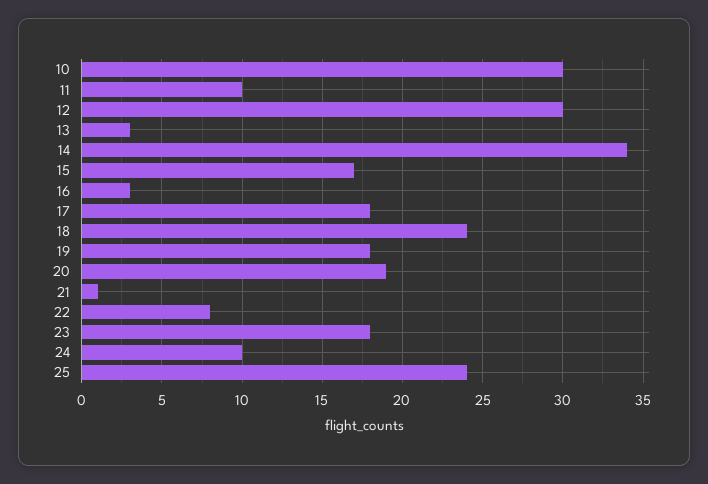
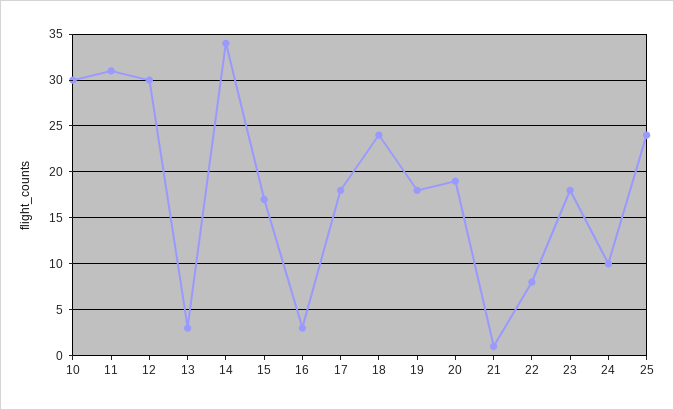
11: 10 -> 31

